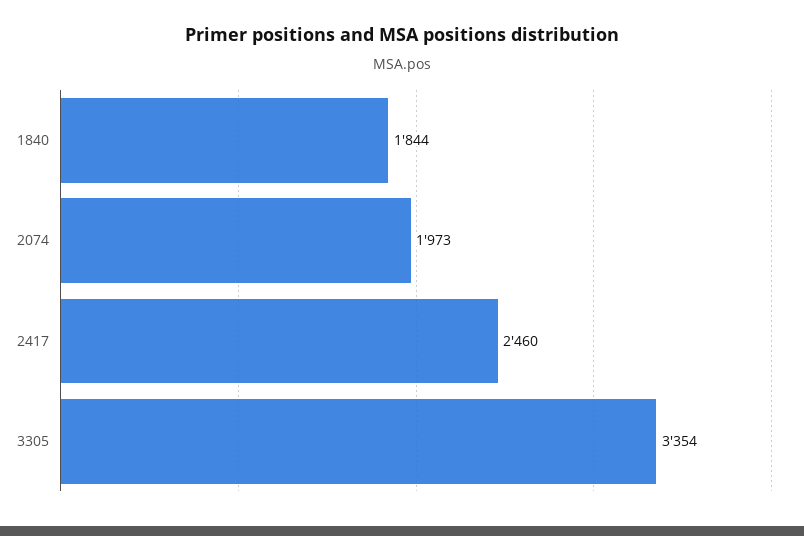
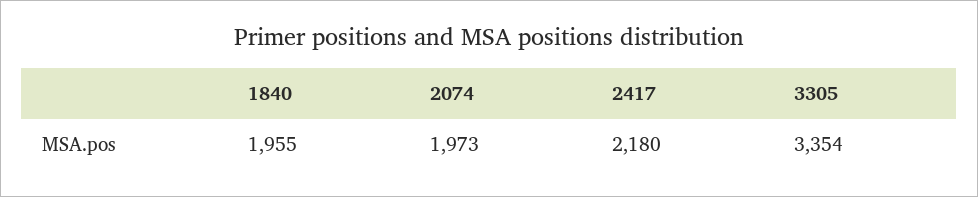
1840: 1844 -> 1955
2417: 2460 -> 2180

